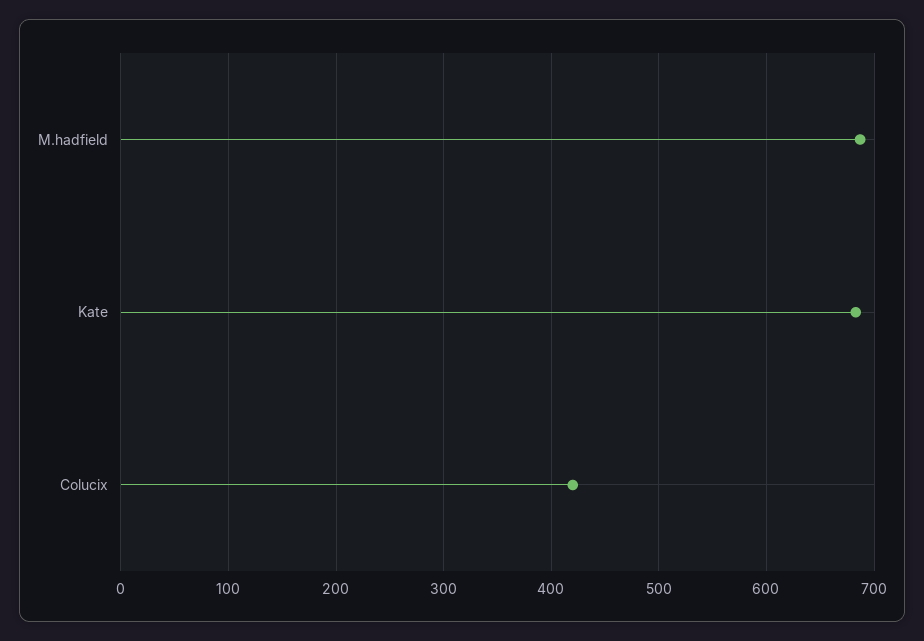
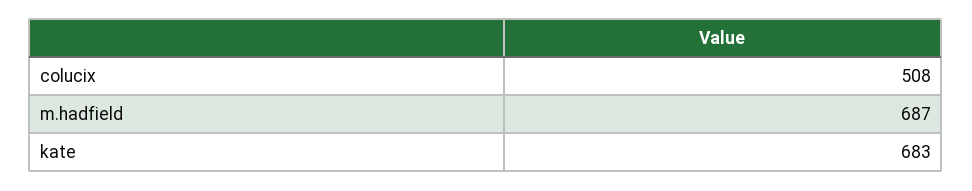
Colucix: 420 -> 508

